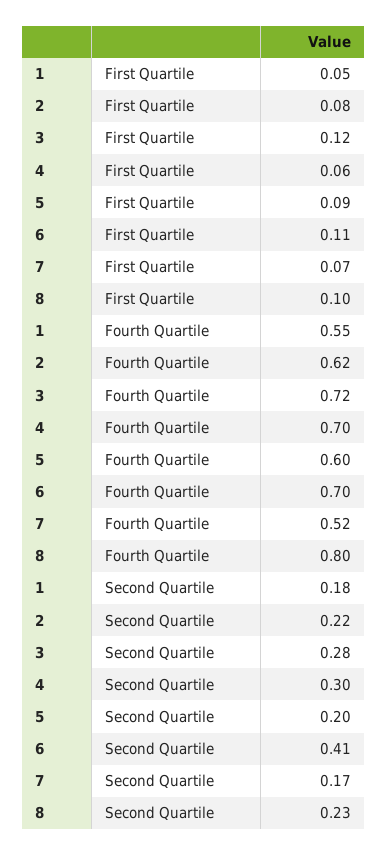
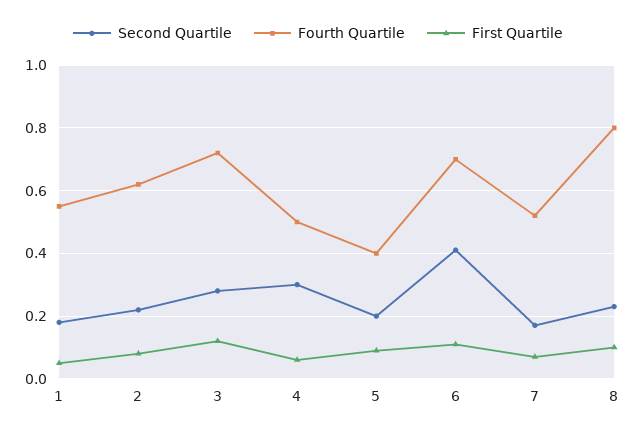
Fourth Quartile, 4: 0.7 -> 0.5
Fourth Quartile, 5: 0.6 -> 0.4

